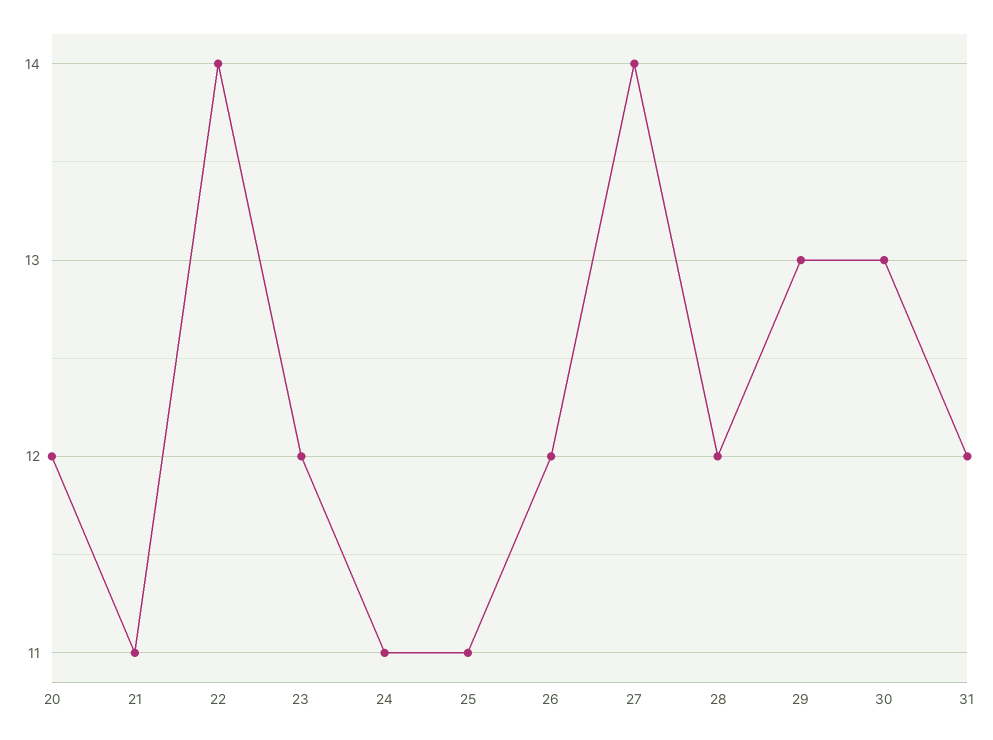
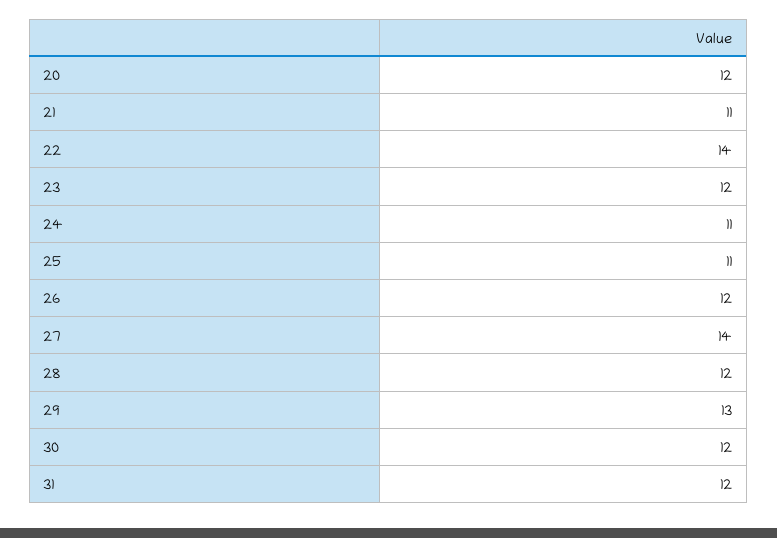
30: 13 -> 12

